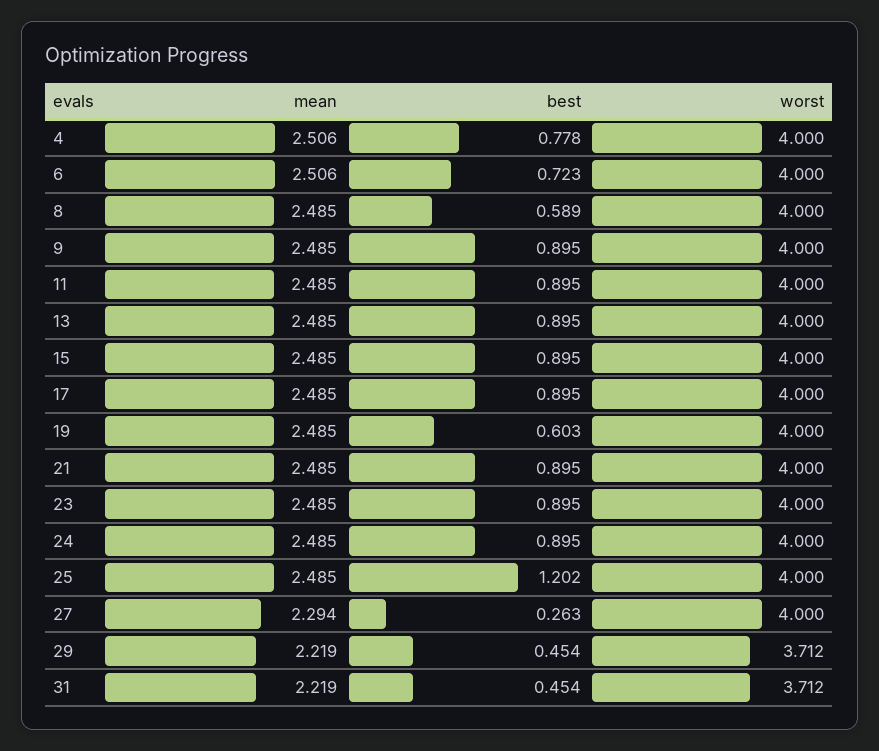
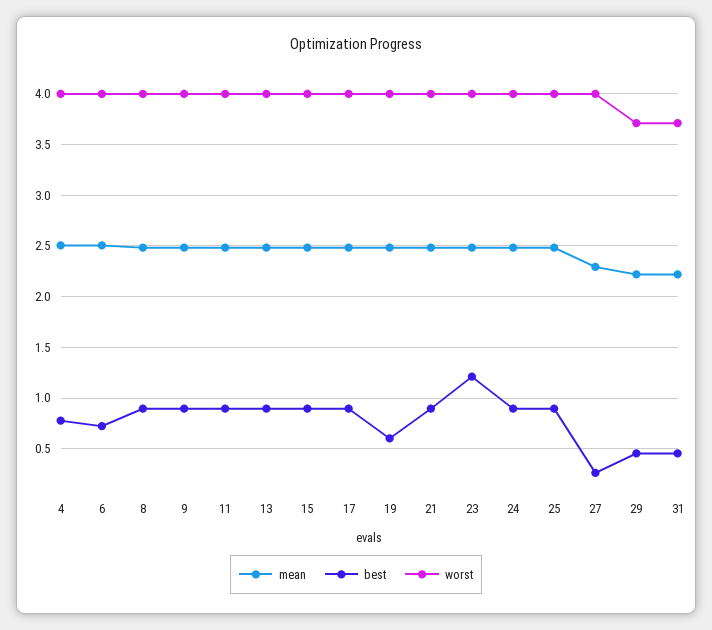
best, 8: 0.589 -> 0.9
best, 23: 0.895 -> 1.2
best, 25: 1.202 -> 0.9

